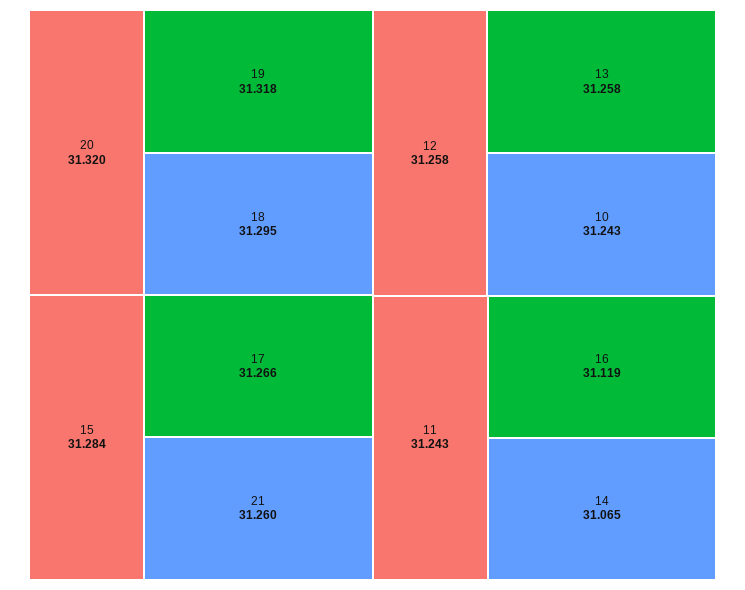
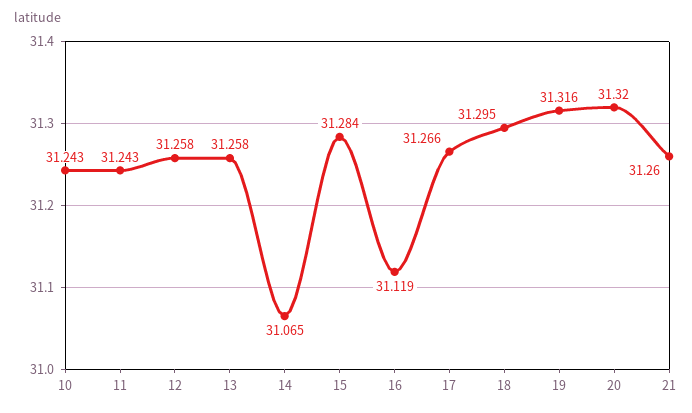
19: 31.318 -> 31.316

